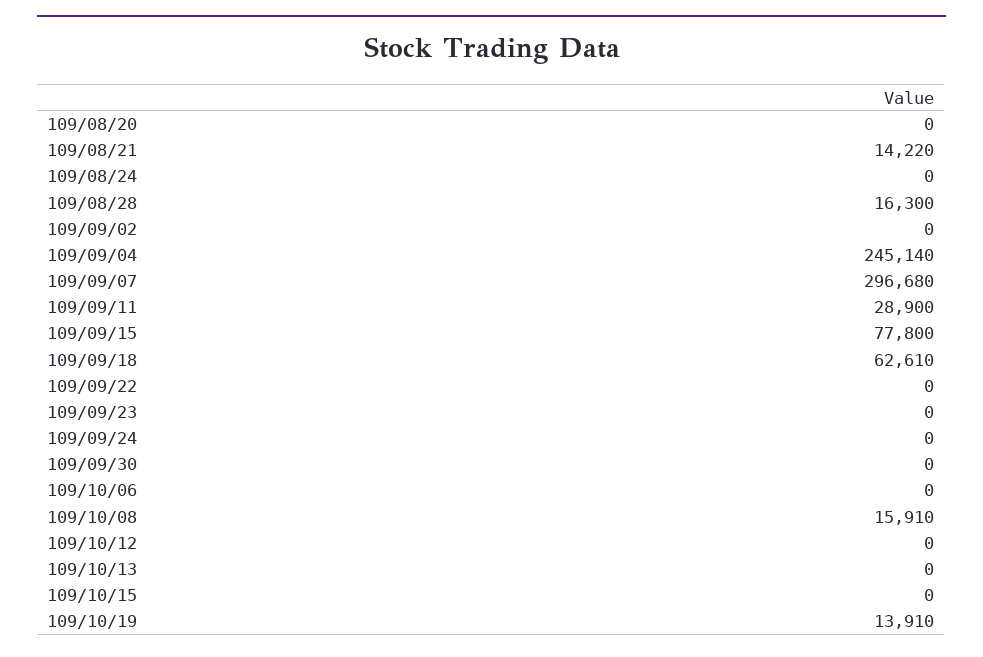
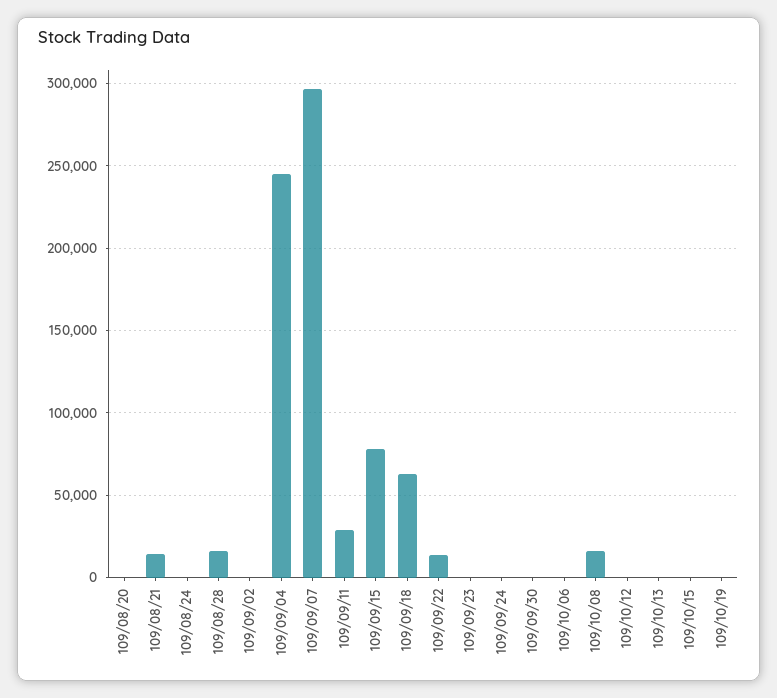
109/09/22: 0 -> 15000
109/10/19: 13910 -> 0

